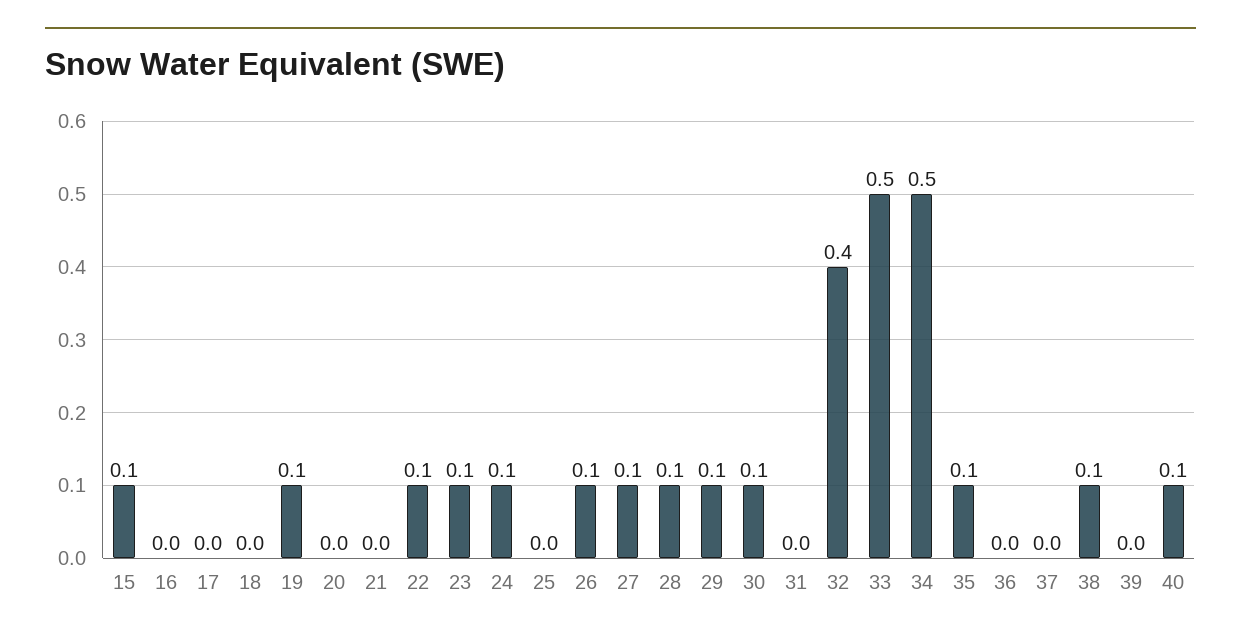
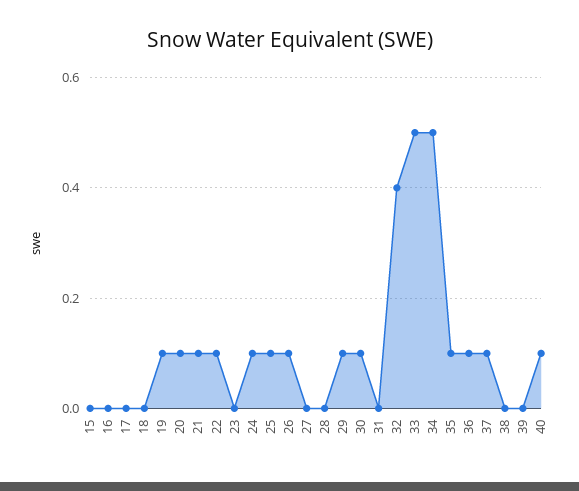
15: 0.1 -> 0
20: 0 -> 0.1
21: 0 -> 0.1
23: 0.1 -> 0
25: 0 -> 0.1
27: 0.1 -> 0
28: 0.1 -> 0
36: 0 -> 0.1
37: 0 -> 0.1
38: 0.1 -> 0

